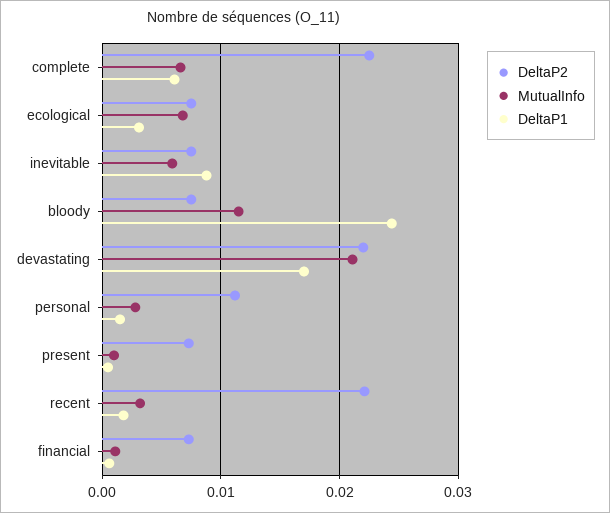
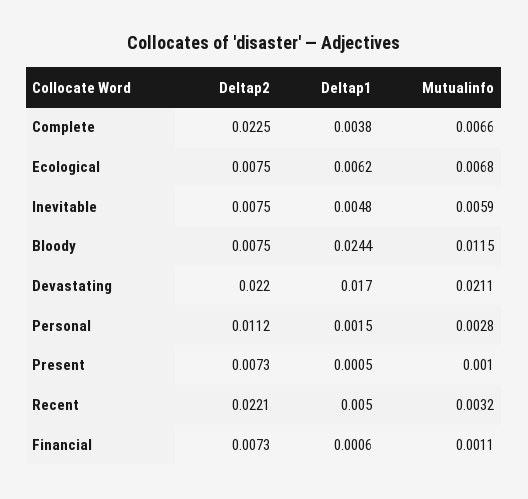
DeltaP1, complete: 0.006 -> 0.0038
DeltaP1, ecological: 0.003 -> 0.0062
DeltaP1, inevitable: 0.009 -> 0.0048
DeltaP1, recent: 0.002 -> 0.005

